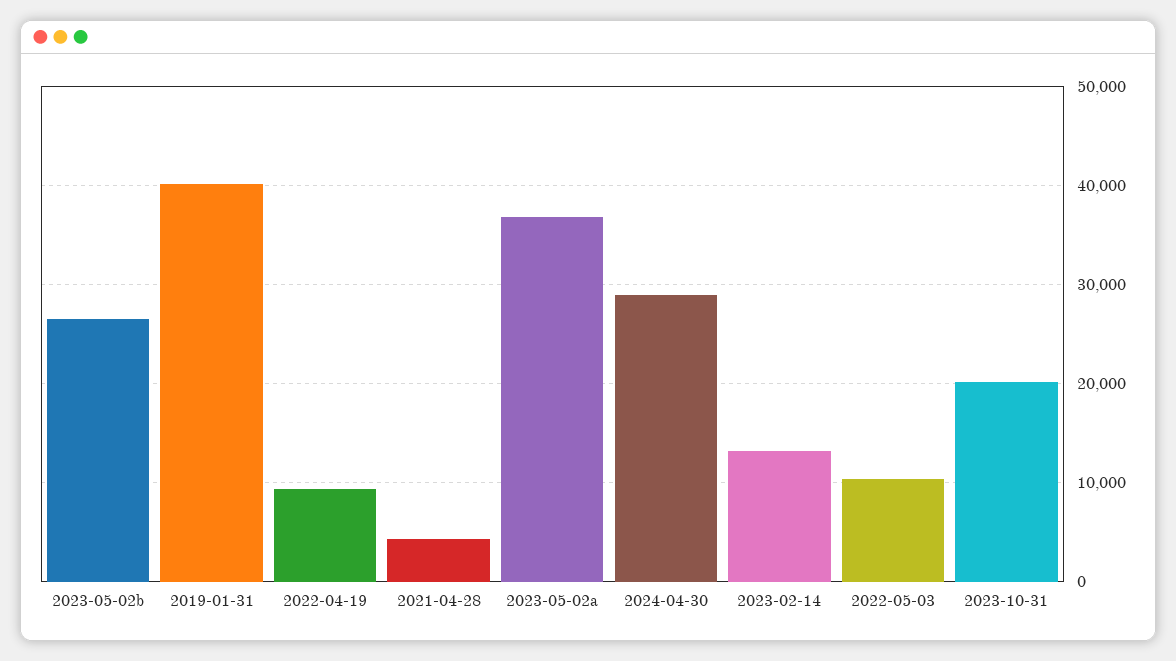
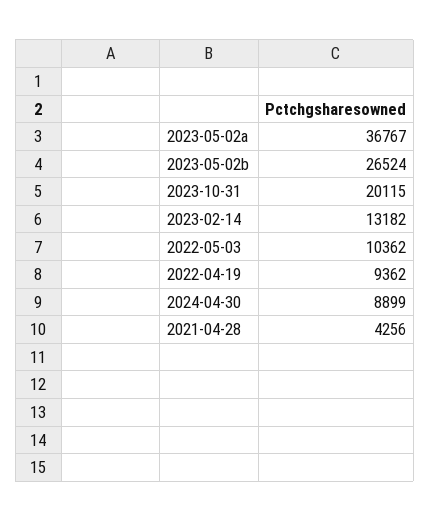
2019-01-31: 40000 -> none
2024-04-30: 29000 -> 8899

